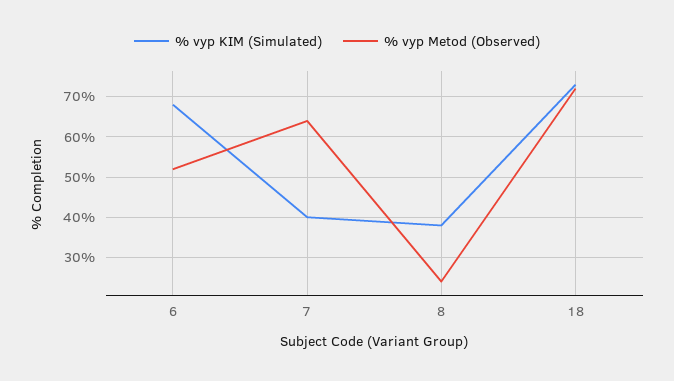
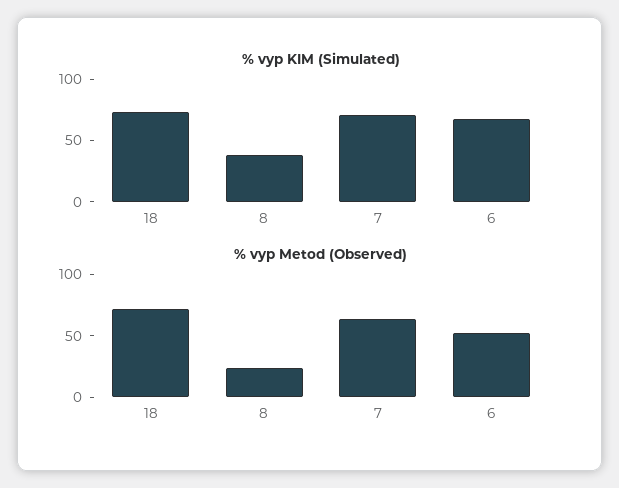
% vyp KIM (Simulated), 7: 40 -> 70

